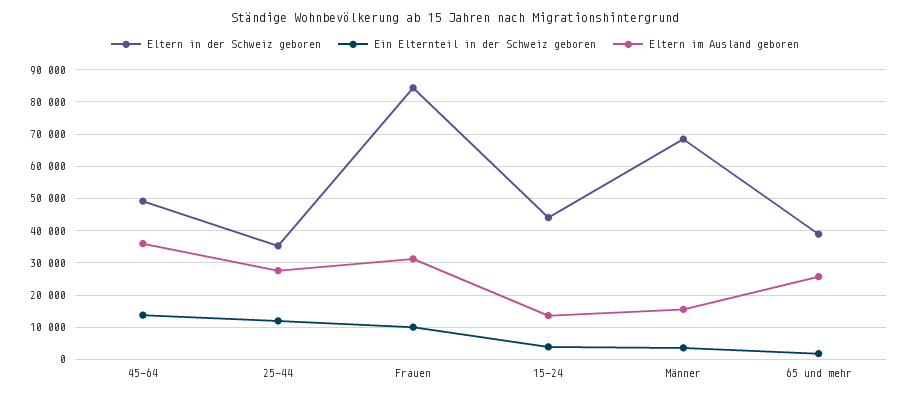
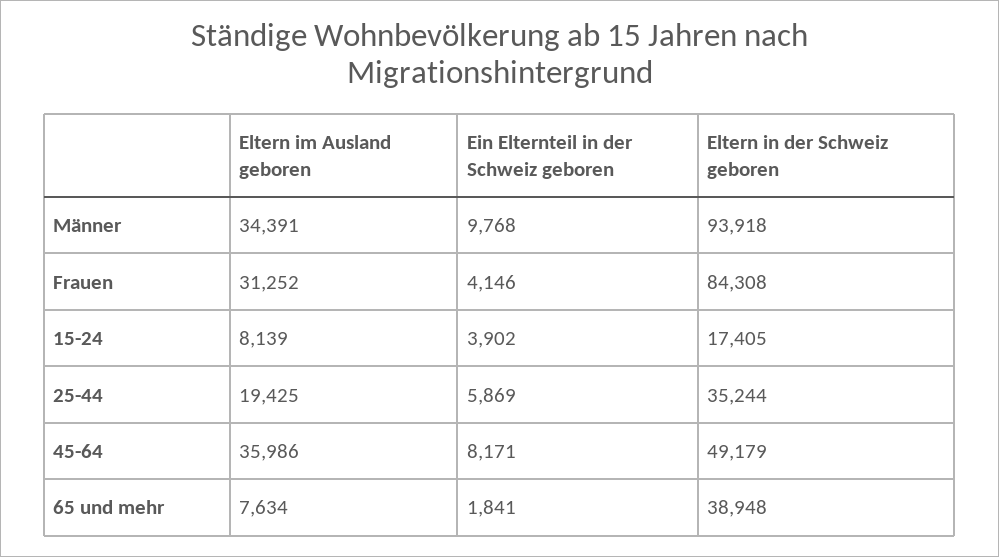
Ein Elternteil in der Schweiz geboren, 45-64: 14000 -> 8171
Ein Elternteil in der Schweiz geboren, 25-44: 12000 -> 5869
Eltern im Ausland geboren, 25-44: 28000 -> 19425
Ein Elternteil in der Schweiz geboren, Frauen: 10000 -> 4146
Eltern in der Schweiz geboren, 15-24: 44000 -> 17405
Eltern im Ausland geboren, 15-24: 14000 -> 8139
Eltern in der Schweiz geboren, Männer: 68000 -> 93918
Ein Elternteil in der Schweiz geboren, Männer: 4000 -> 9768
Eltern im Ausland geboren, Männer: 16000 -> 34391
Eltern im Ausland geboren, 65 und mehr: 26000 -> 7634

